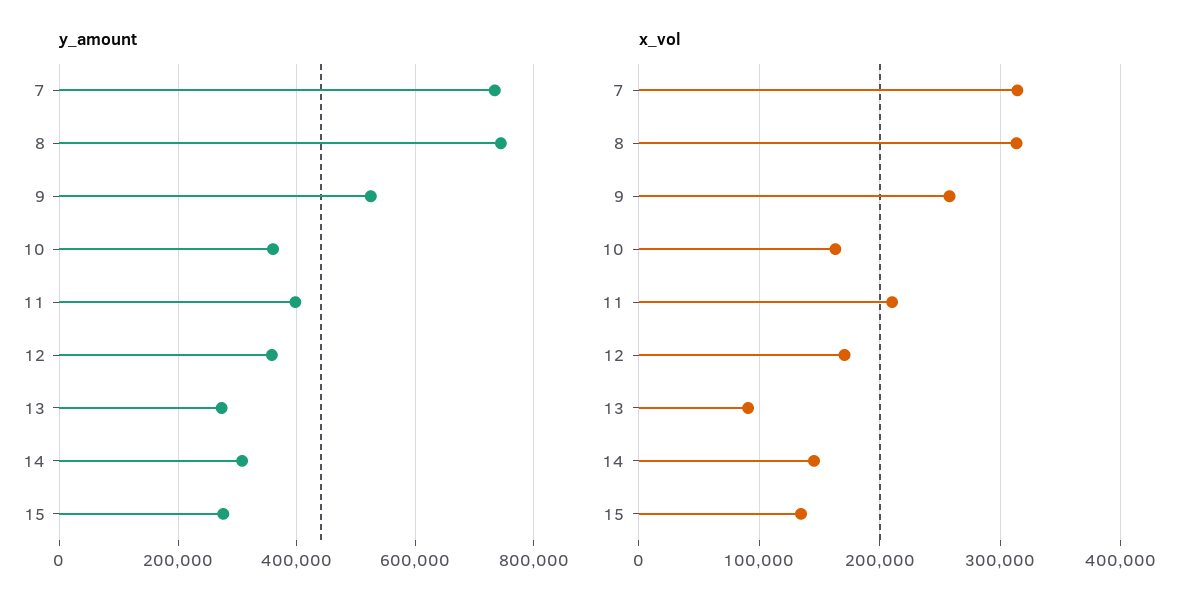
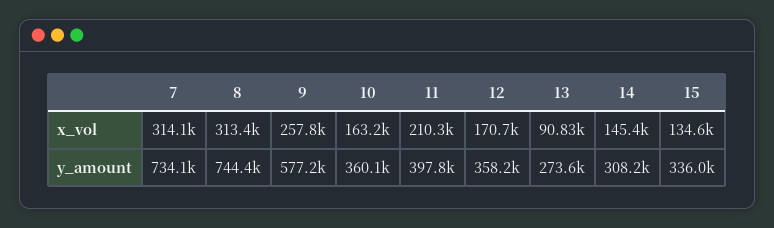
y_amount, 9: 520000 -> 577200
y_amount, 15: 280000 -> 336000

